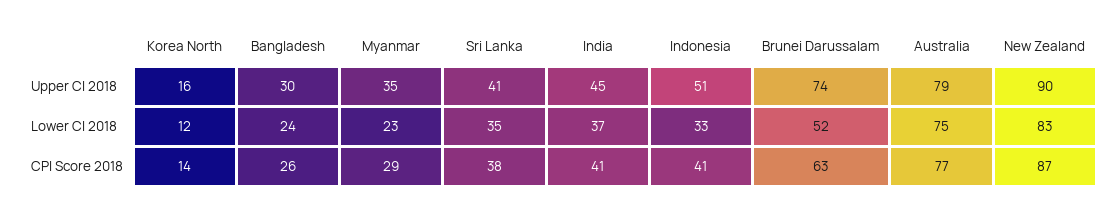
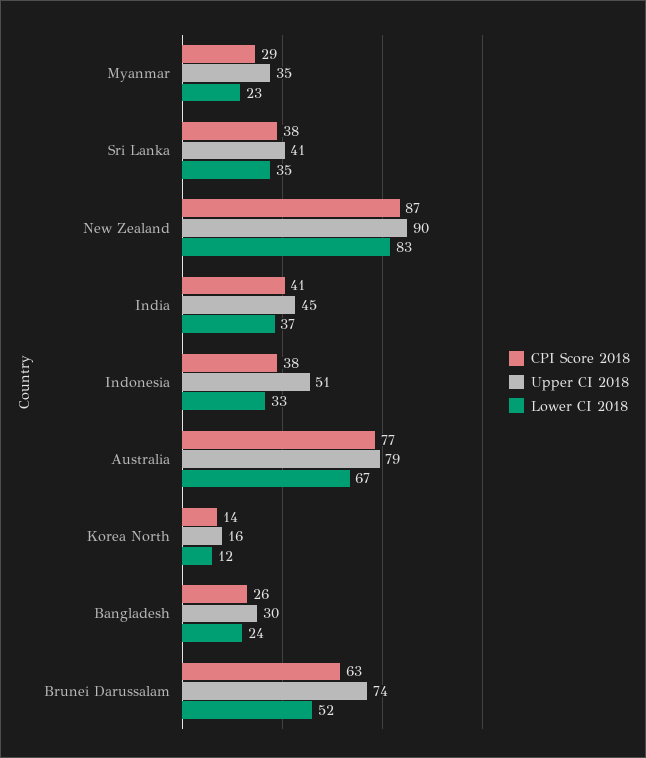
Lower CI 2018, Australia: 75 -> 67
CPI Score 2018, Indonesia: 41 -> 38

